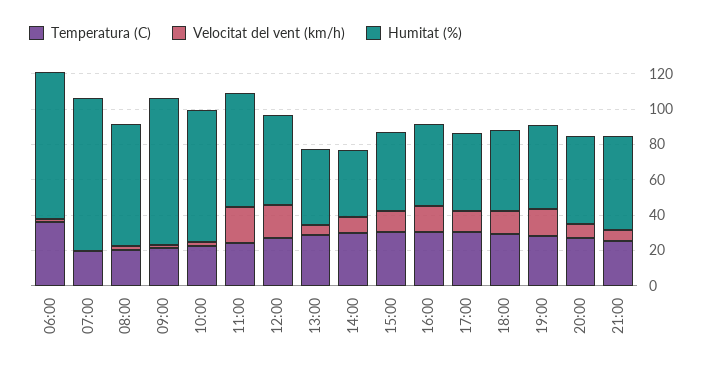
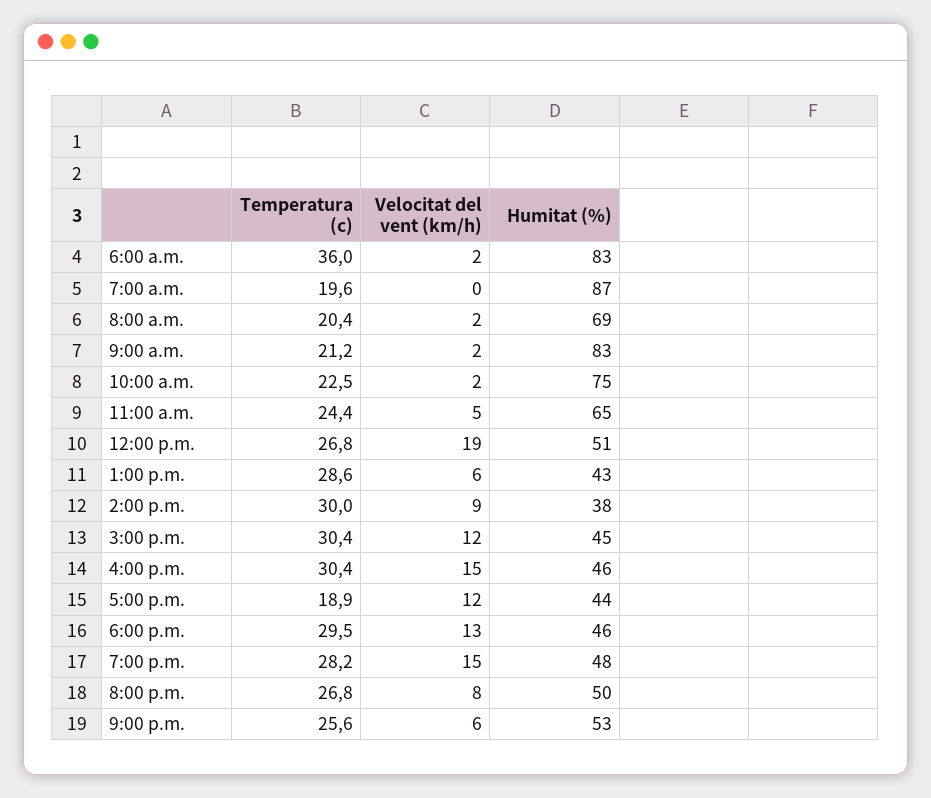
Velocitat del vent (km/h), 11:00: 20 -> 5
Temperatura (C), 17:00: 30 -> 18.9

